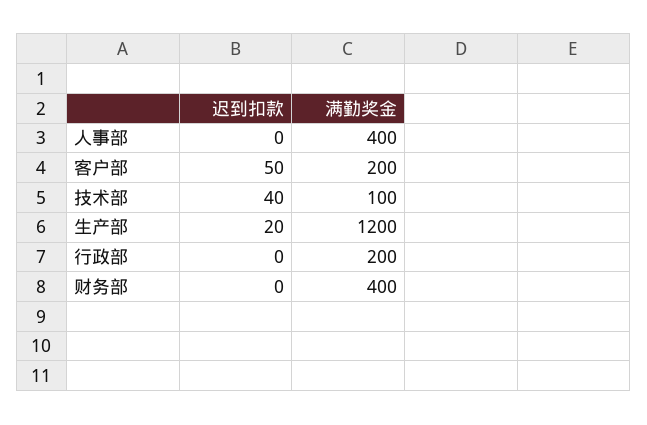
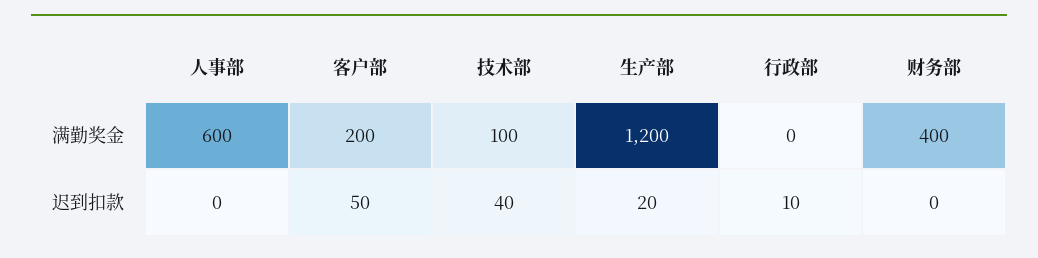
满勤奖金, 人事部: 400 -> 600
迟到扣款, 行政部: 0 -> 10
满勤奖金, 行政部: 200 -> 0

